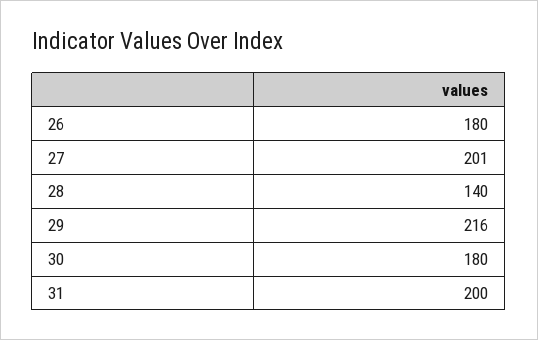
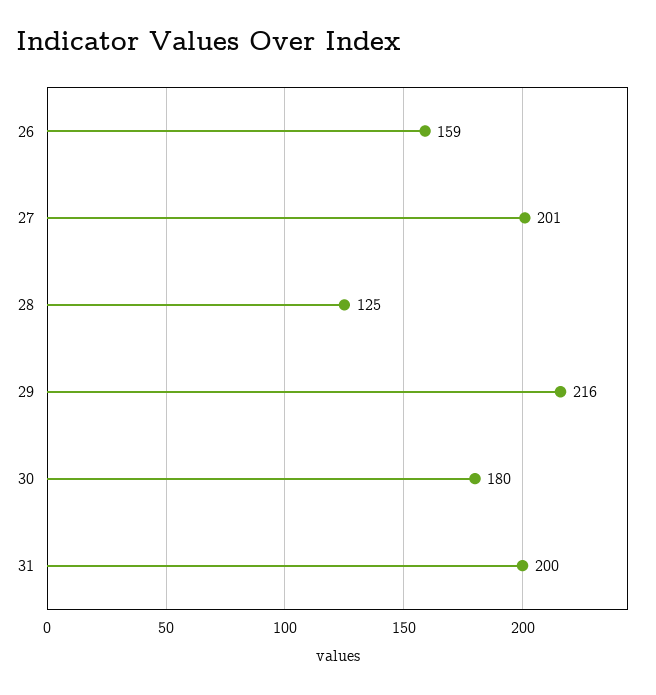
26: 180 -> 159
28: 140 -> 125

